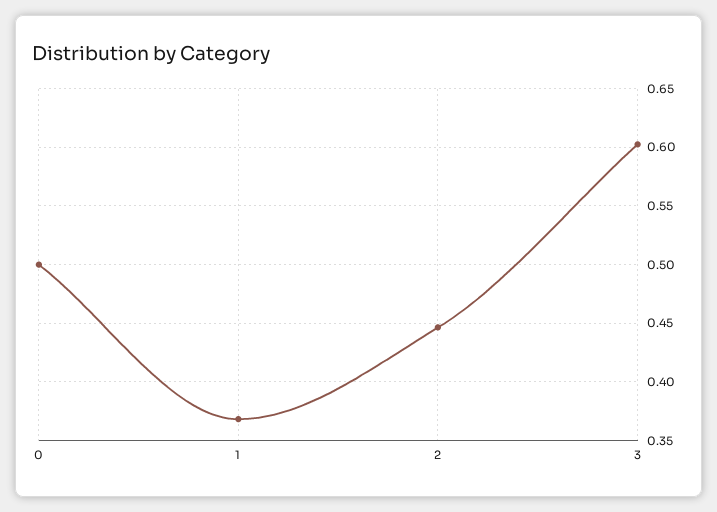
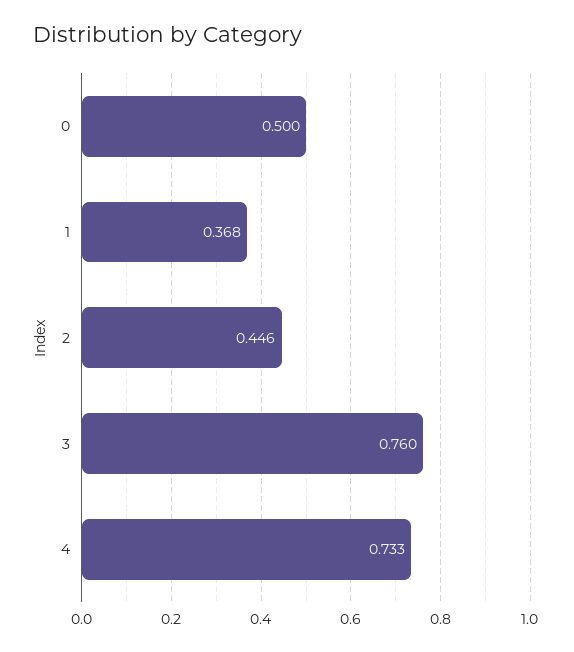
3: 0.6 -> 0.76
4: none -> 0.733

